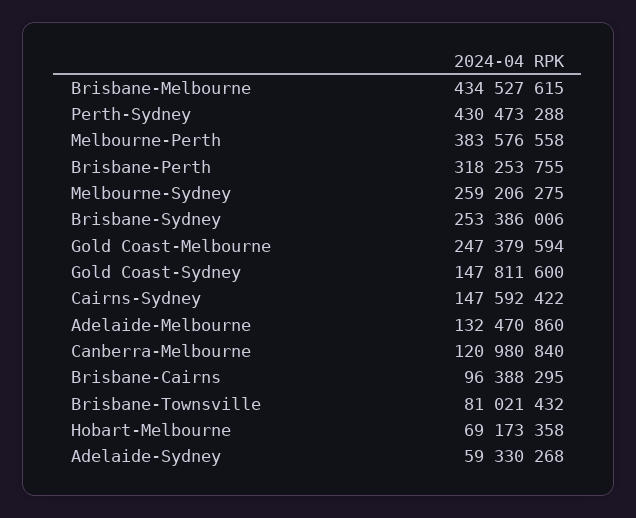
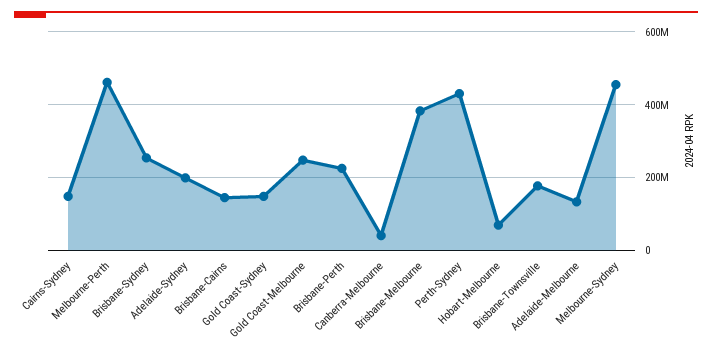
Brisbane-Melbourne: 434527615 -> 380000000
Melbourne-Perth: 383576558 -> 460000000
Brisbane-Perth: 318253755 -> 220000000
Melbourne-Sydney: 259206275 -> 460000000
Canberra-Melbourne: 120980840 -> 40000000
Brisbane-Cairns: 96388295 -> 140000000
Brisbane-Townsville: 81021432 -> 180000000
Adelaide-Sydney: 59330268 -> 200000000

